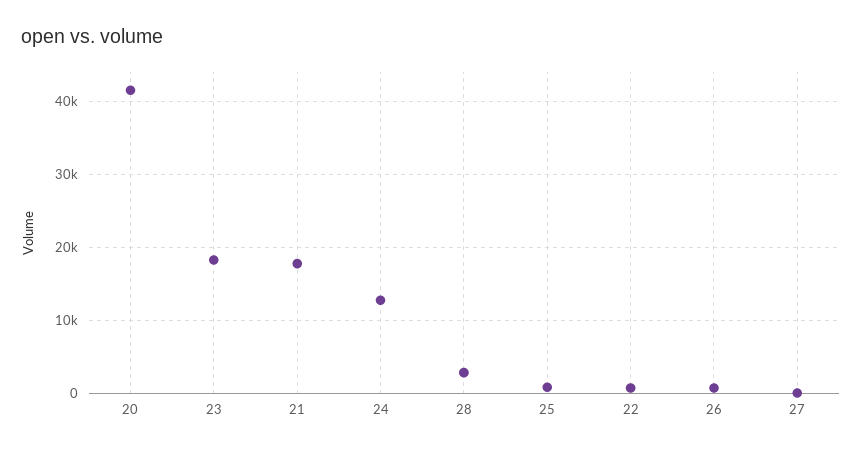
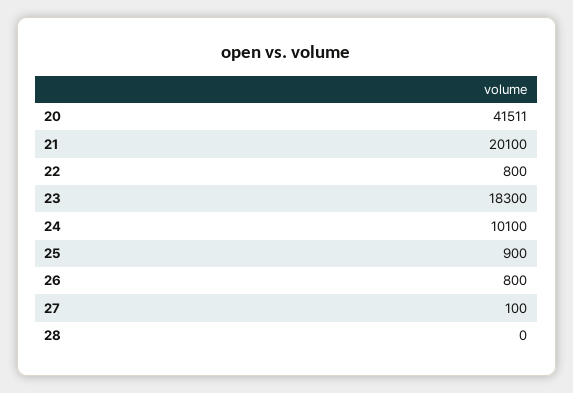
21: 18000 -> 20100
24: 13000 -> 10100
28: 3000 -> 0

